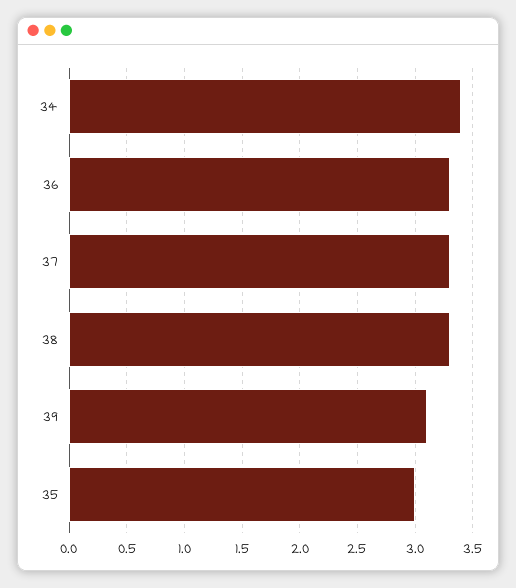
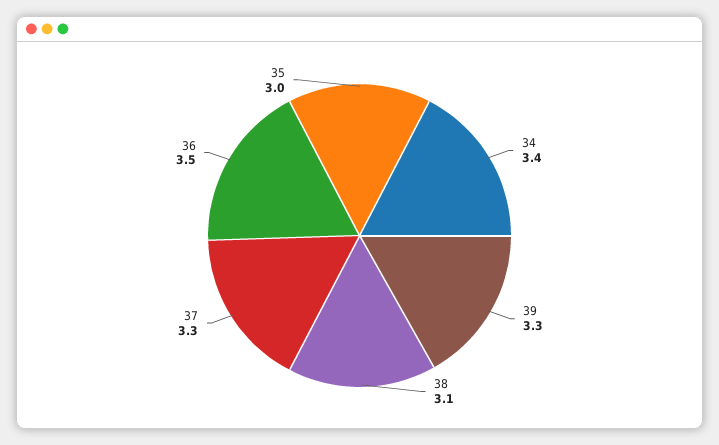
36: 3.3 -> 3.5
38: 3.3 -> 3.1
39: 3.1 -> 3.3

